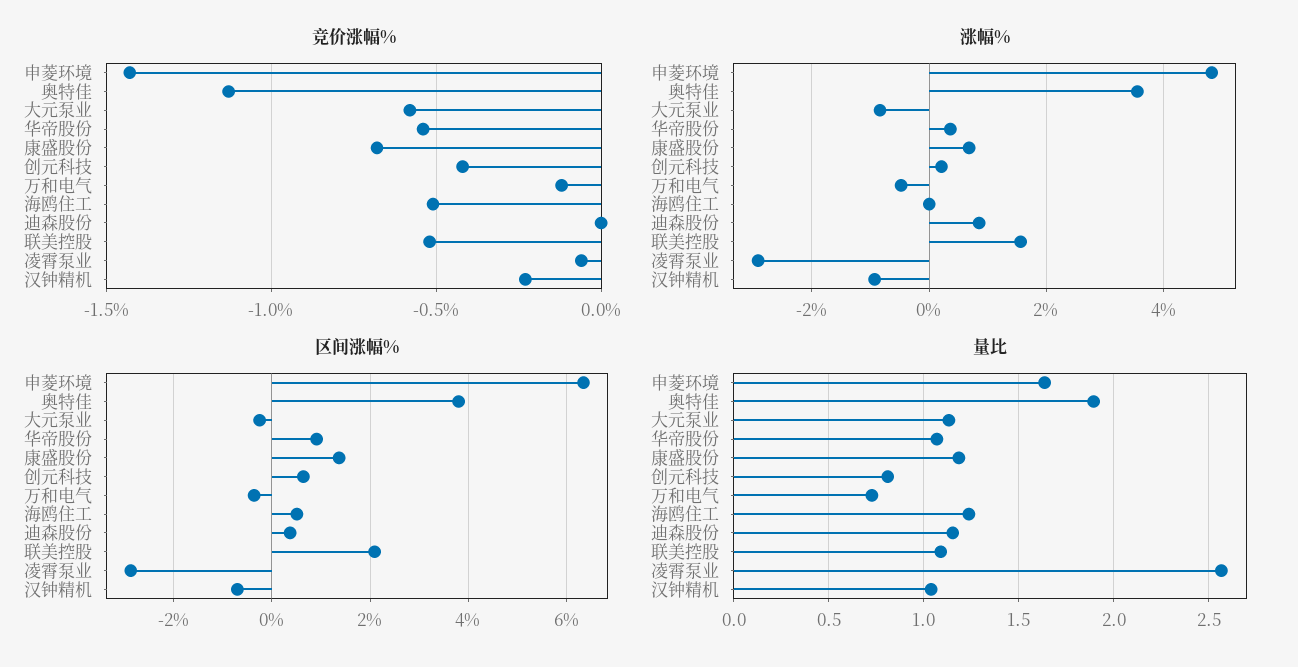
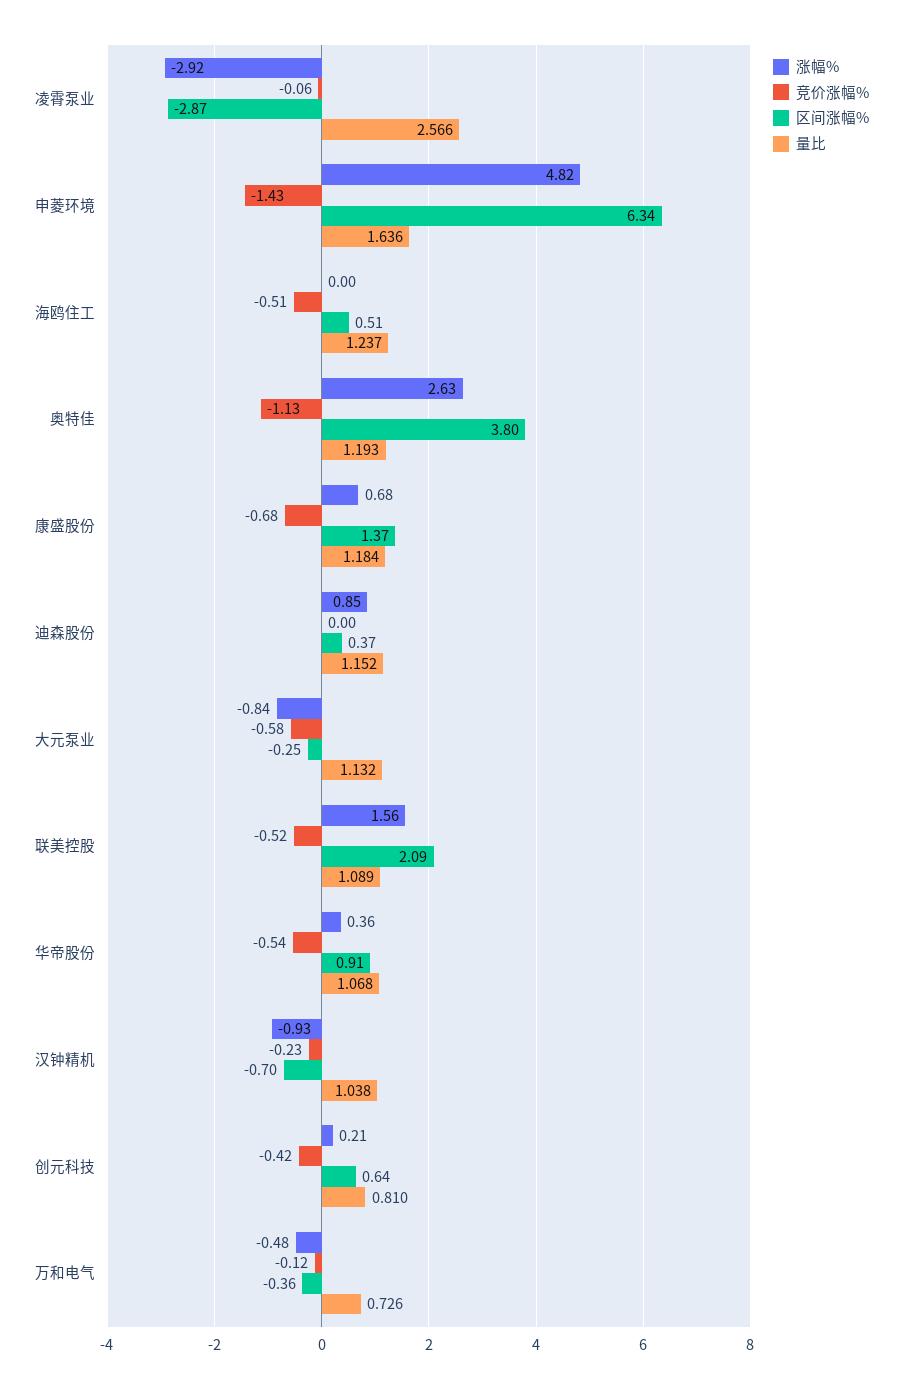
涨幅%, 奥特佳: 3.6 -> 2.63
量比, 奥特佳: 1.9 -> 1.193

